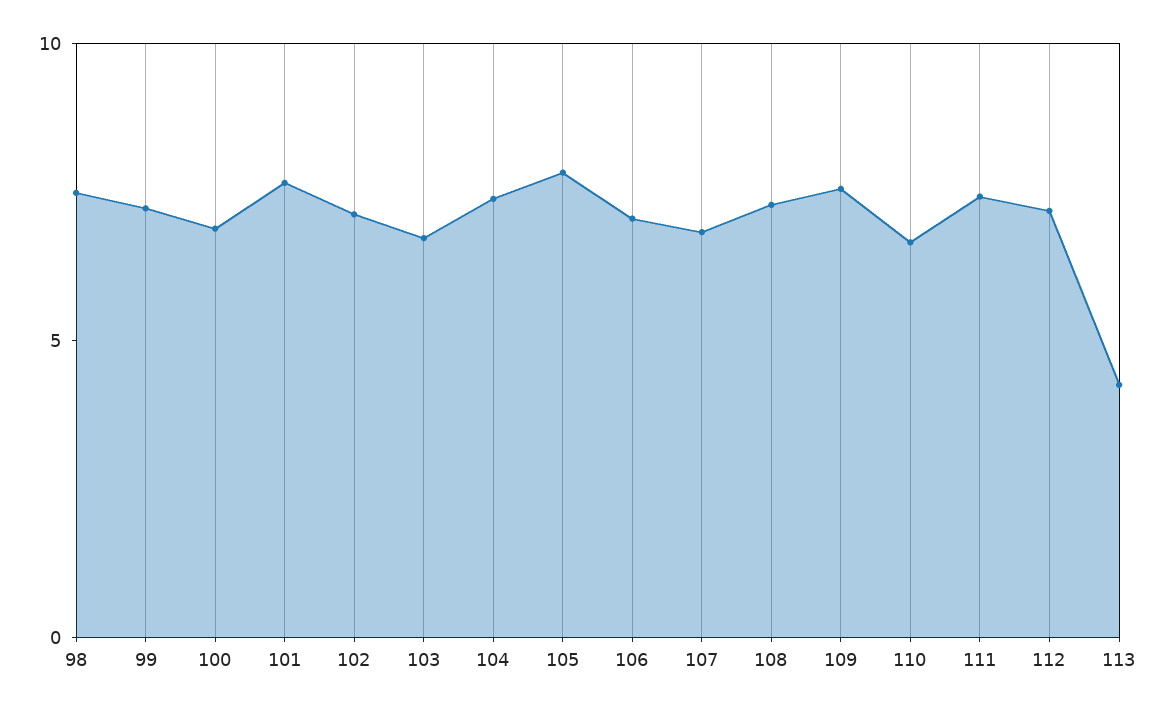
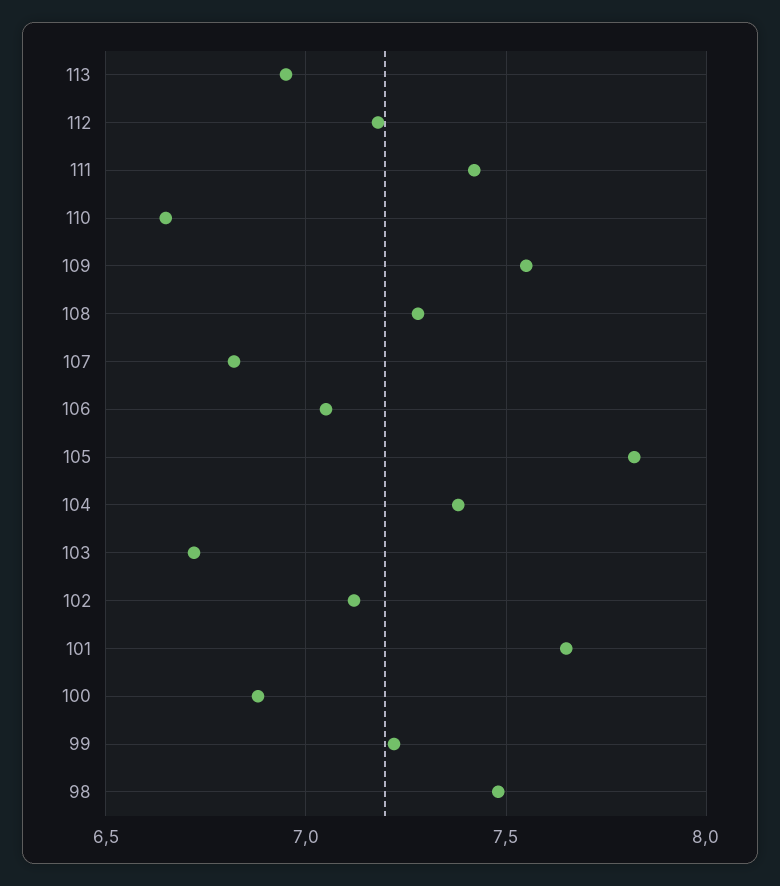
113: 4 -> 6.95

